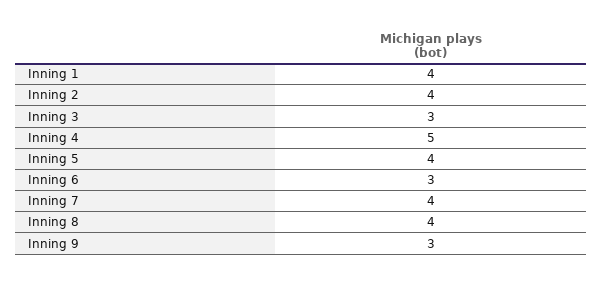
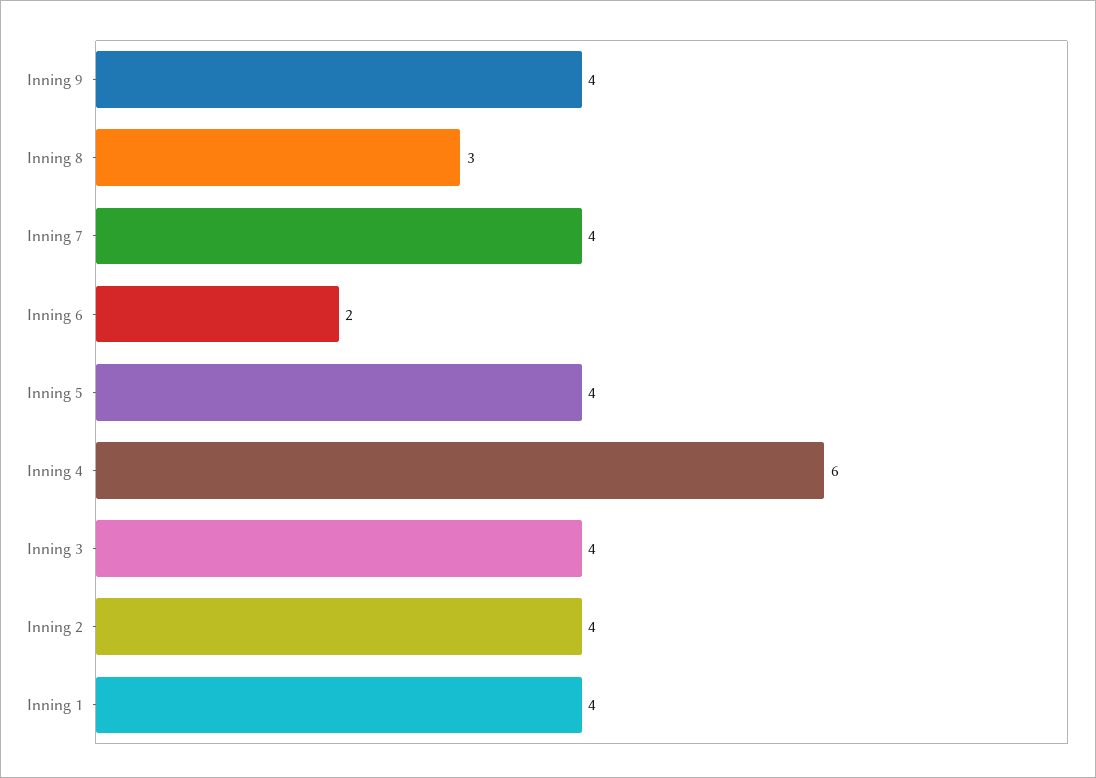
Inning 3: 3 -> 4
Inning 4: 5 -> 6
Inning 6: 3 -> 2
Inning 8: 4 -> 3
Inning 9: 3 -> 4

